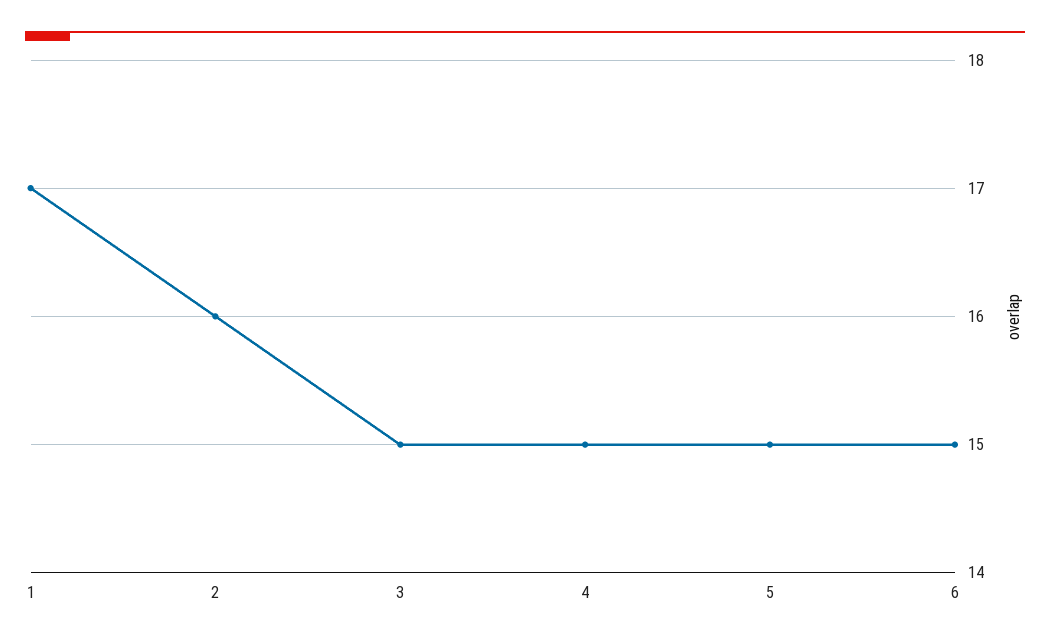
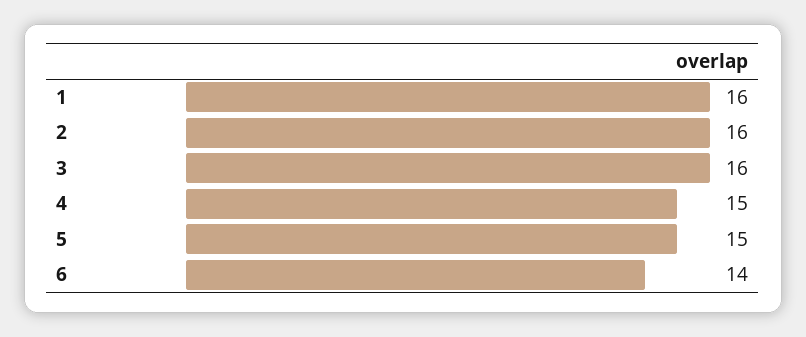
1: 17 -> 16
3: 15 -> 16
6: 15 -> 14

